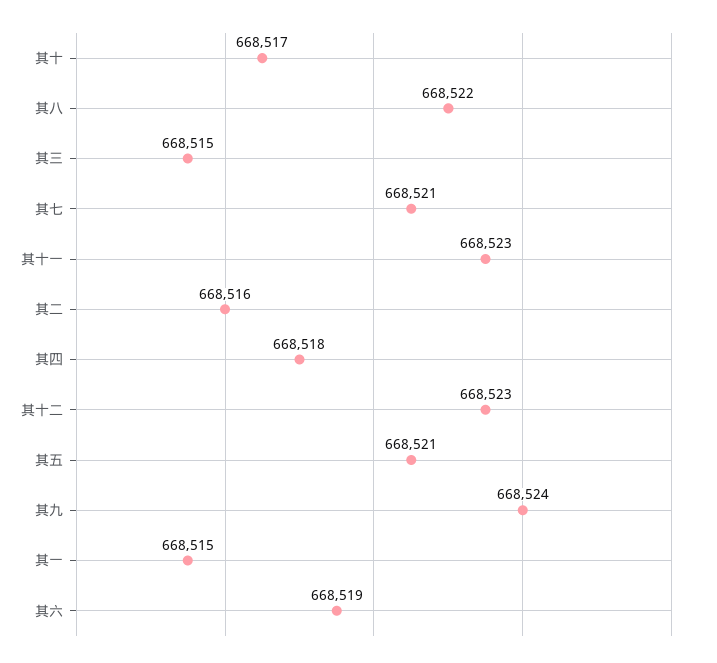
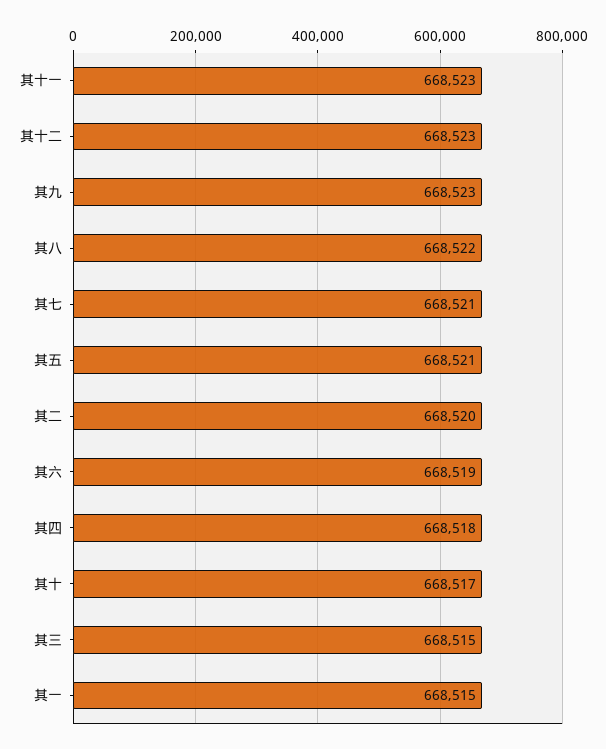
其二: 668516 -> 668520
其九: 668524 -> 668523

